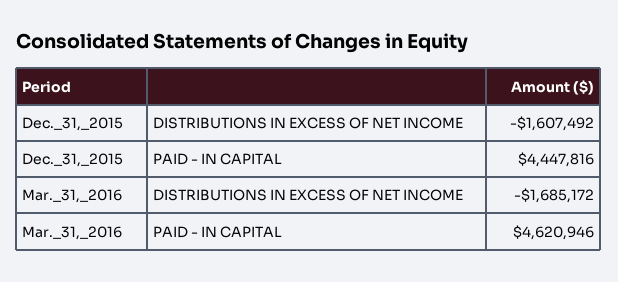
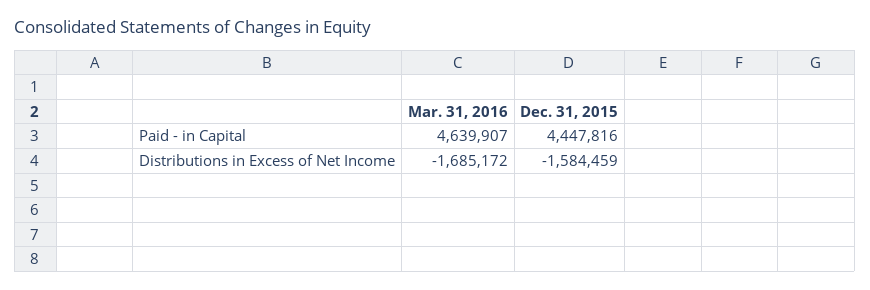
Dec._31,_2015, DISTRIBUTIONS IN EXCESS OF NET INCOME: -1607492 -> -1584459
Mar._31,_2016, PAID - IN CAPITAL: 4620946 -> 4639907

